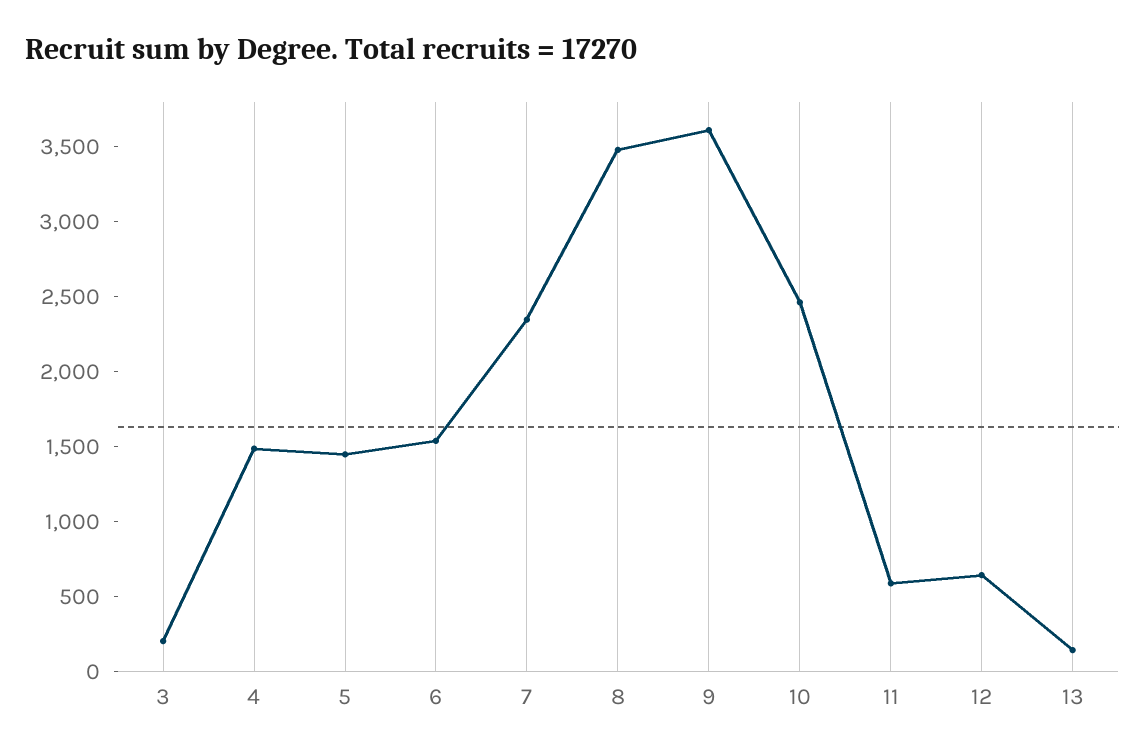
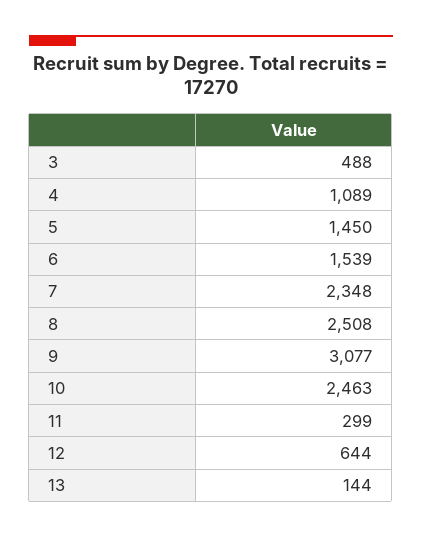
3: 200 -> 488
4: 1500 -> 1089
8: 3500 -> 2508
9: 3600 -> 3077
11: 600 -> 299

